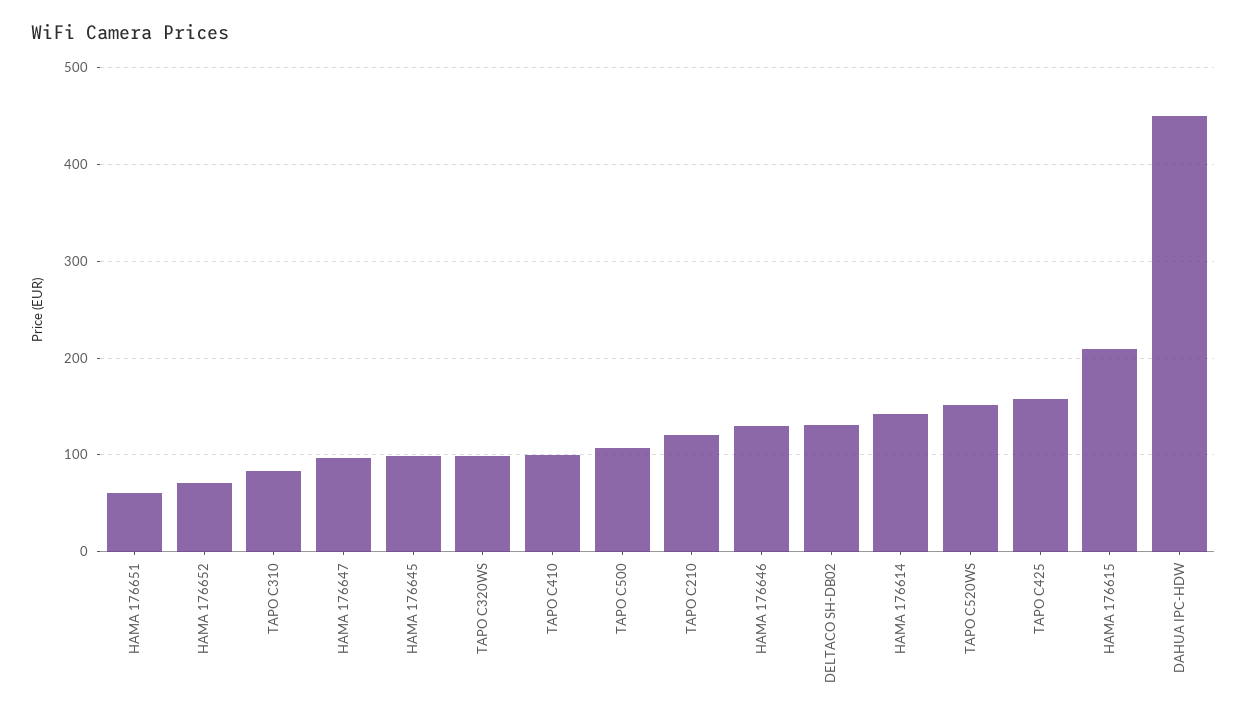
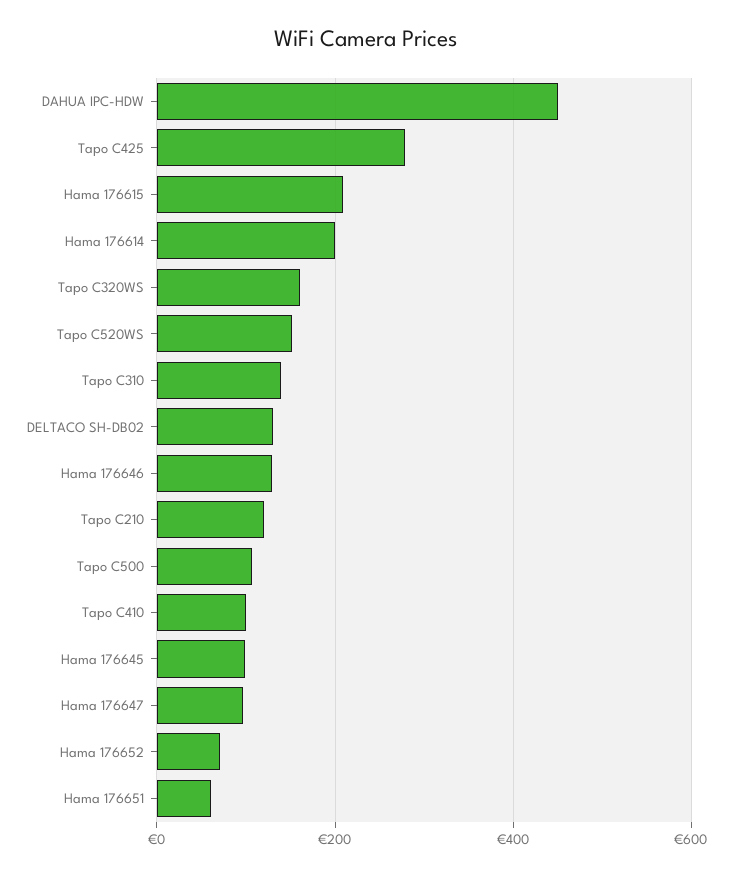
TAPO C310: 80 -> 140
TAPO C320WS: 100 -> 160
HAMA 176614: 140 -> 200
TAPO C425: 160 -> 280

